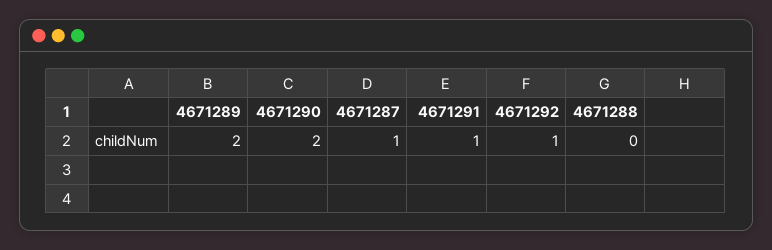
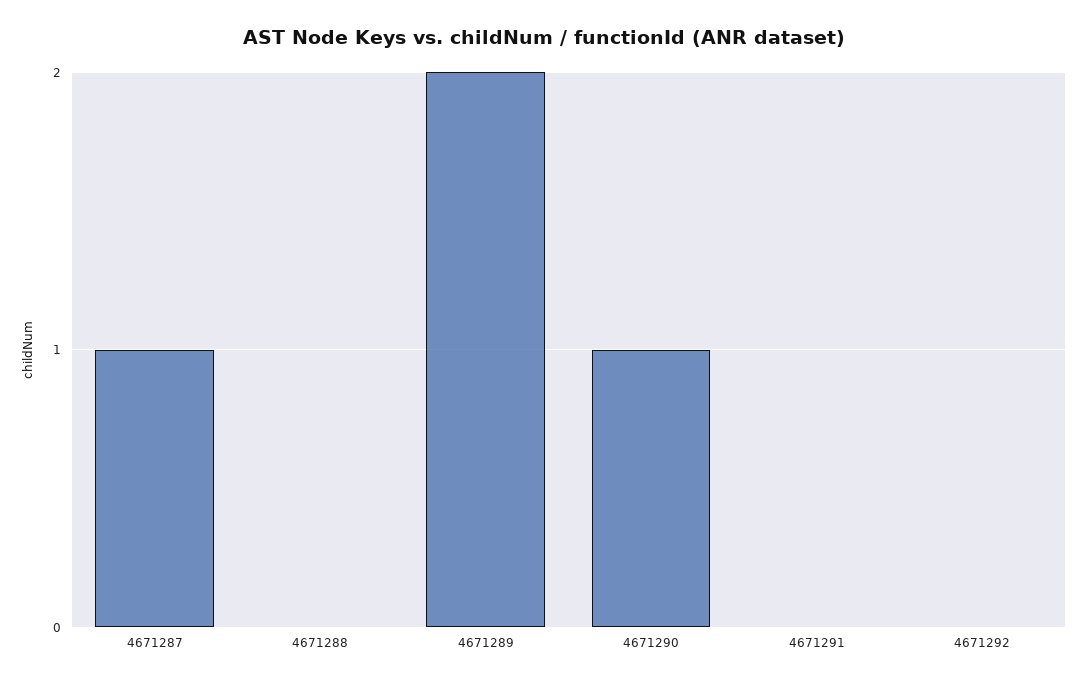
4671290: 2 -> 1
4671291: 1 -> 0
4671292: 1 -> 0

